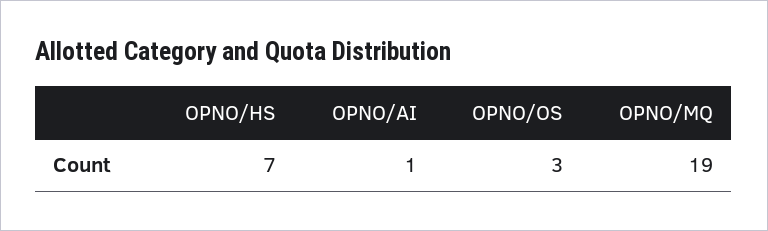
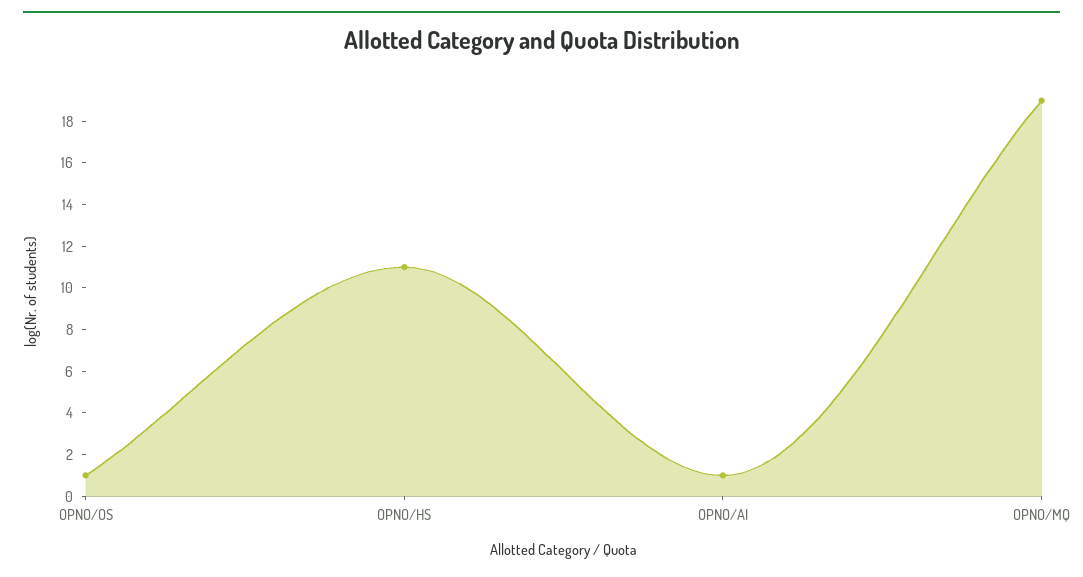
OPNO/HS: 7 -> 11
OPNO/OS: 3 -> 1

